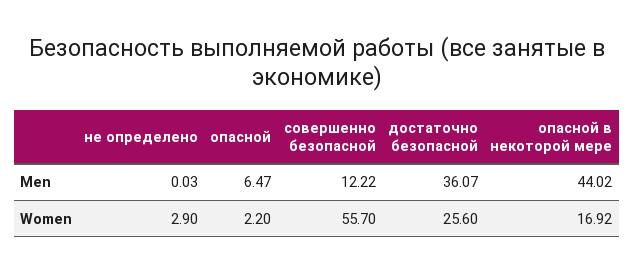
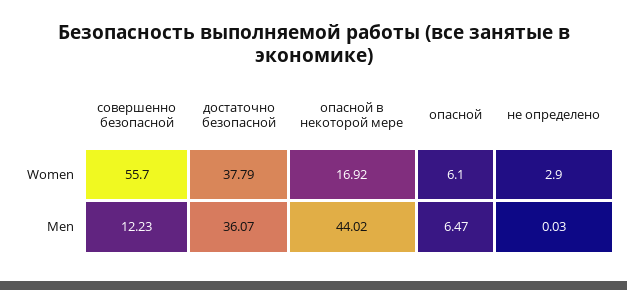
совершенно безопасной, Men: 12.22 -> 12.23
опасной, Women: 2.2 -> 6.1
достаточно безопасной, Women: 25.6 -> 37.79

